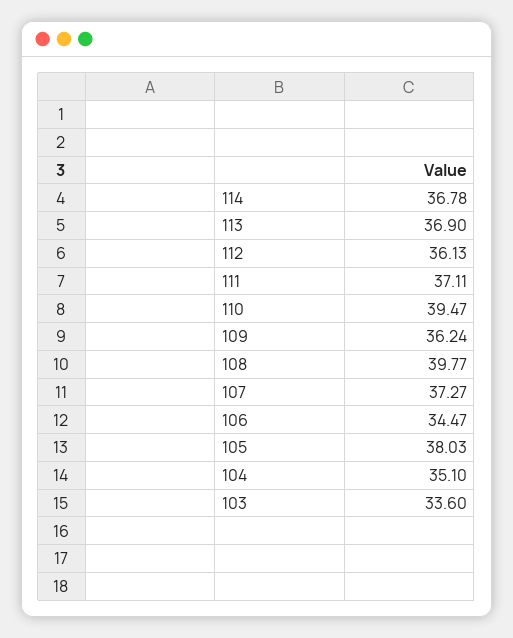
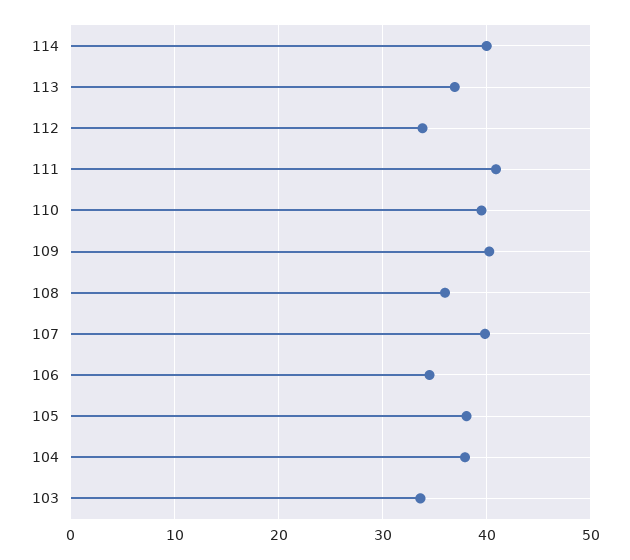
114: 36.78 -> 40
112: 36.13 -> 34
111: 37.11 -> 41
109: 36.24 -> 40
108: 39.77 -> 36
107: 37.27 -> 40
104: 35.1 -> 38

